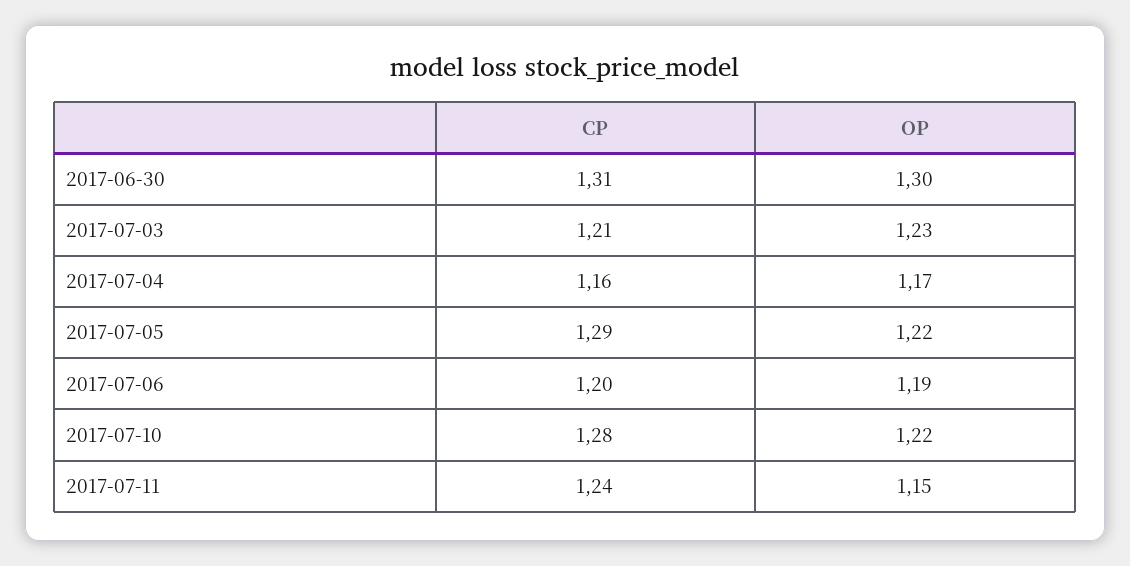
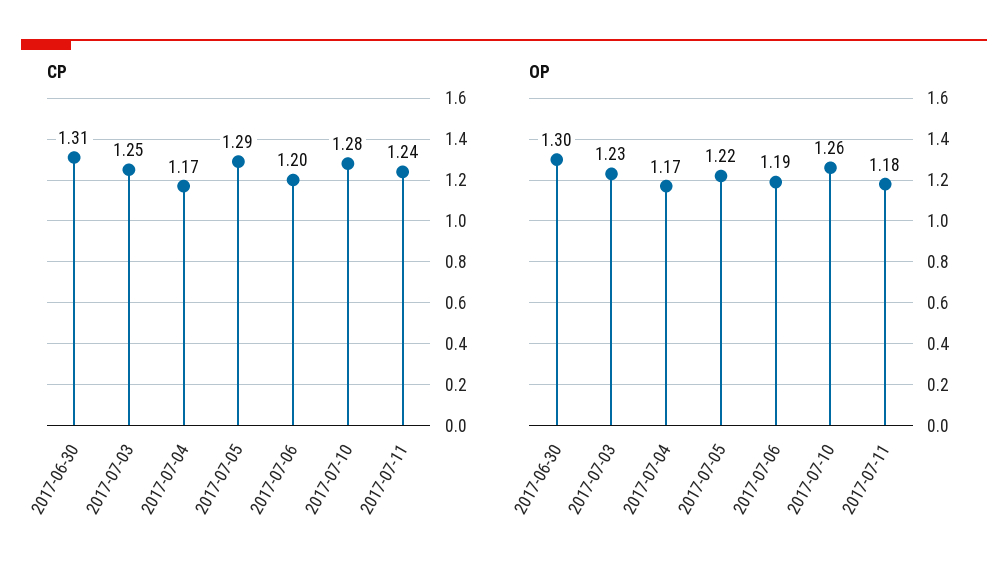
CP, 2017-07-03: 1.21 -> 1.25
CP, 2017-07-04: 1.16 -> 1.17
OP, 2017-07-10: 1.22 -> 1.26
OP, 2017-07-11: 1.15 -> 1.18

